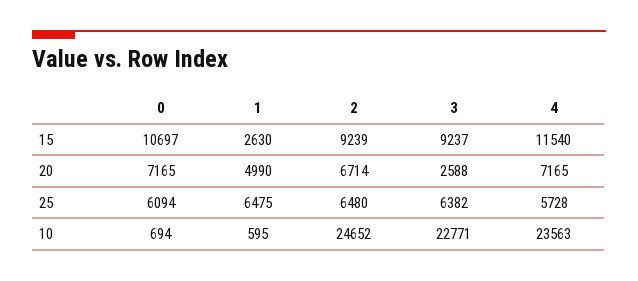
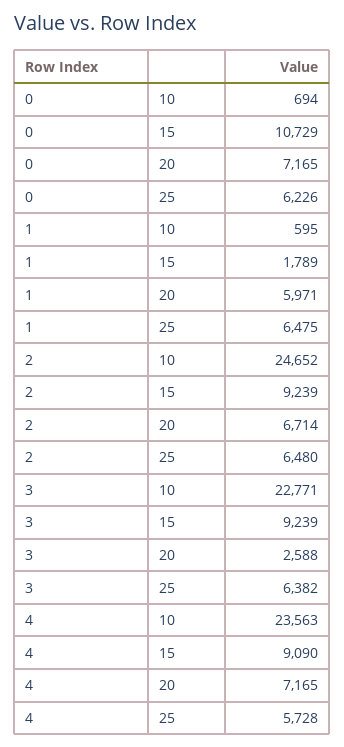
0, 15: 10697 -> 10729
1, 15: 2630 -> 1789
3, 15: 9237 -> 9239
4, 15: 11540 -> 9090
1, 20: 4990 -> 5971
0, 25: 6094 -> 6226

